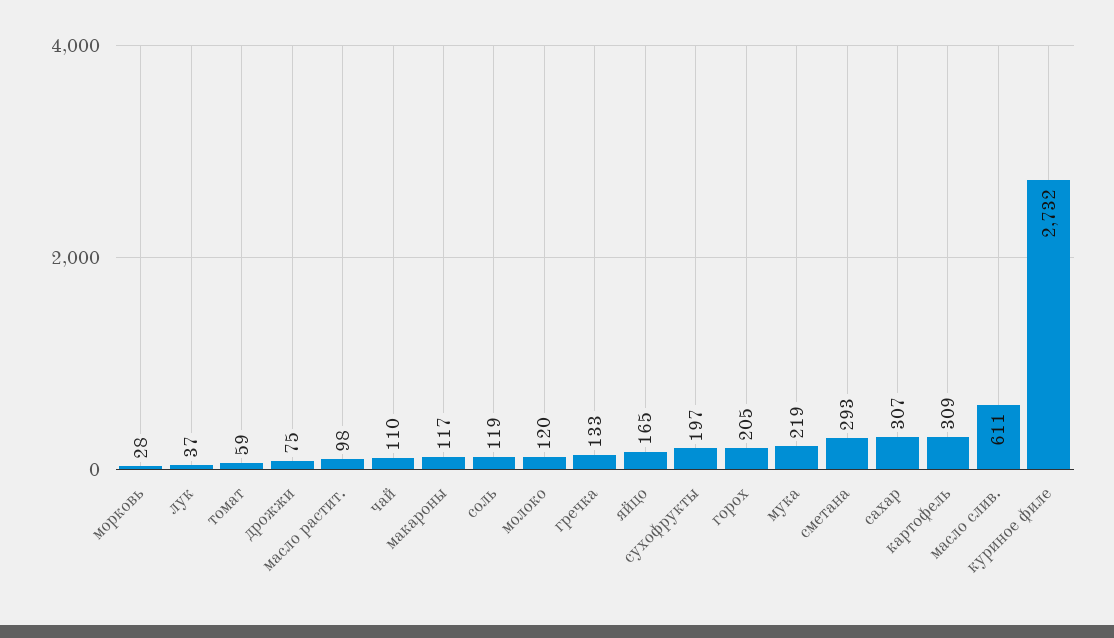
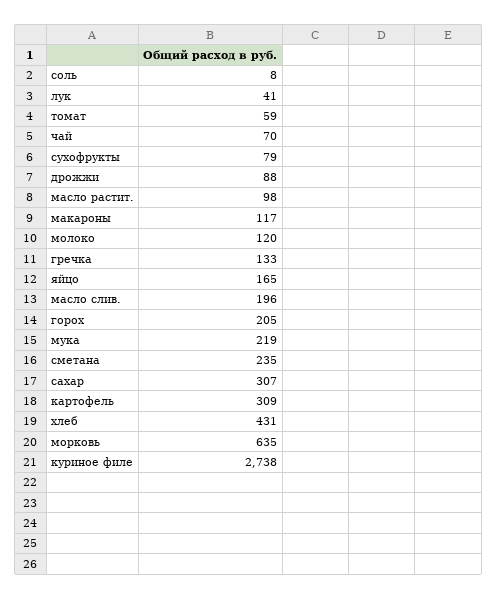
морковь: 28 -> 635
лук: 37 -> 41
дрожжи: 75 -> 88
чай: 110 -> 70
соль: 119 -> 8
сухофрукты: 197 -> 79
сметана: 293 -> 235
масло слив.: 611 -> 196
куриное филе: 2732 -> 2738
хлеб: none -> 431

